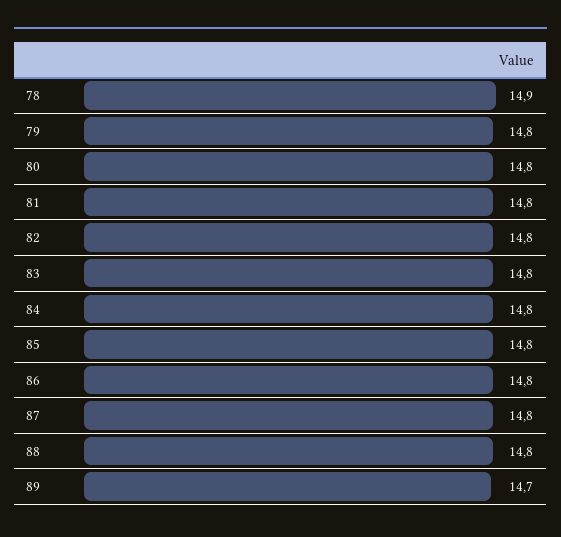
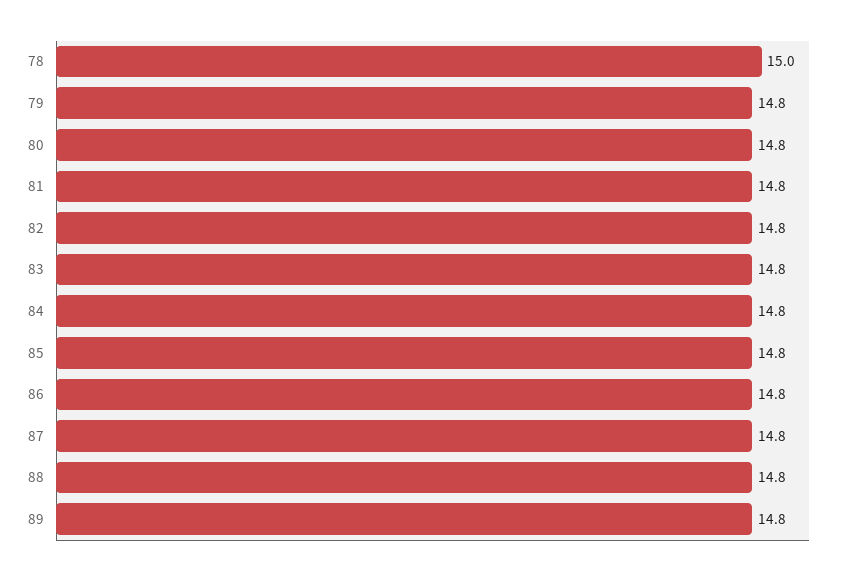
78: 14.9 -> 15
89: 14.7 -> 14.8

